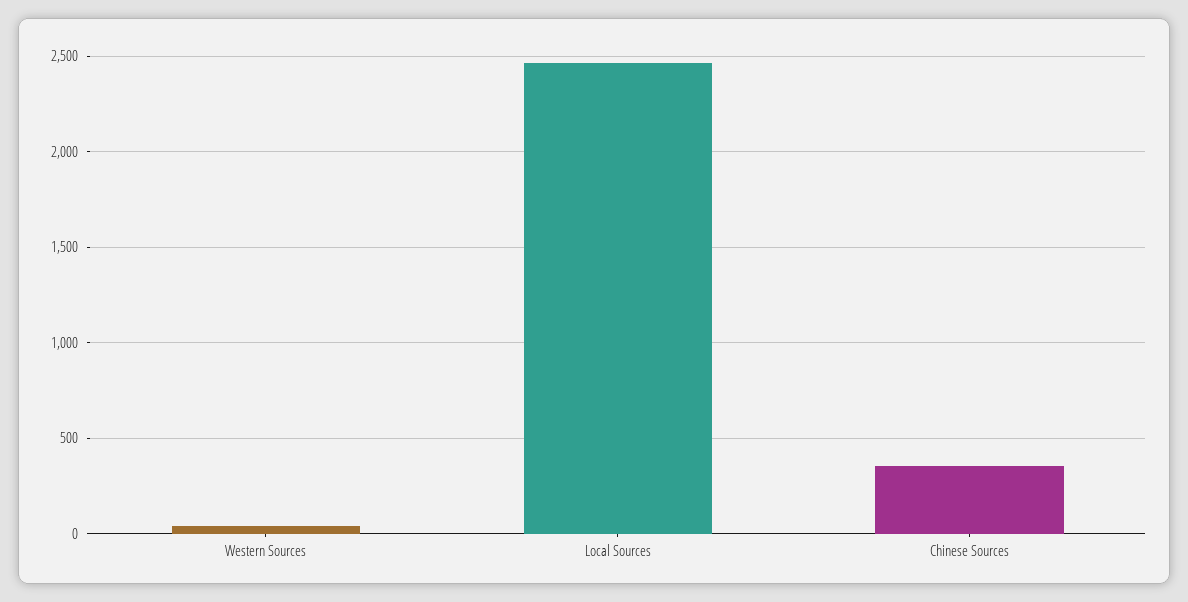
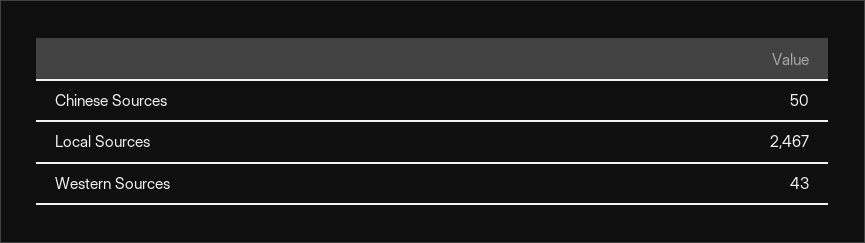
Chinese Sources: 350 -> 50

